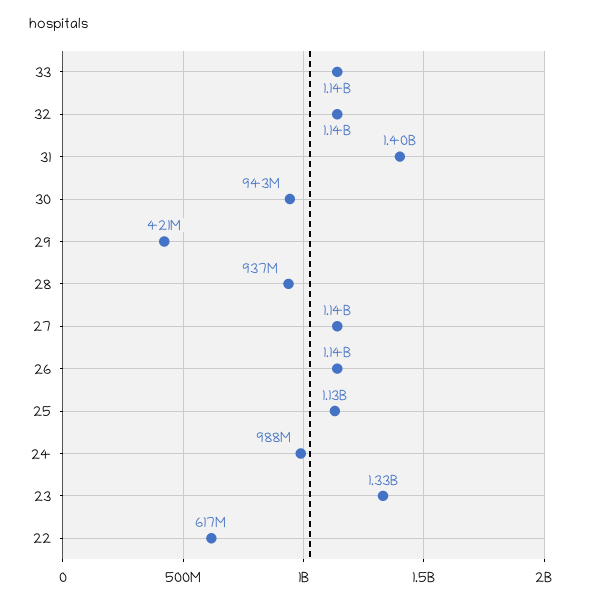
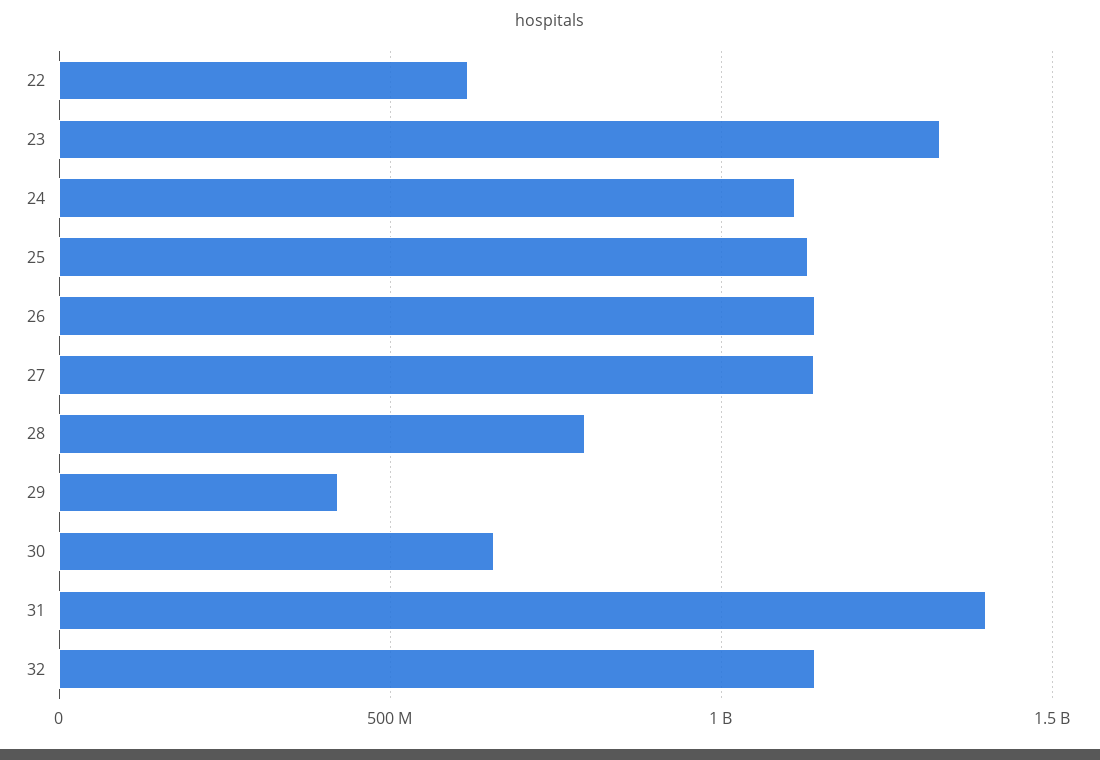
33: 1140000000 -> none
30: 943000000 -> 650000000
28: 937000000 -> 800000000
24: 988000000 -> 1100000000

